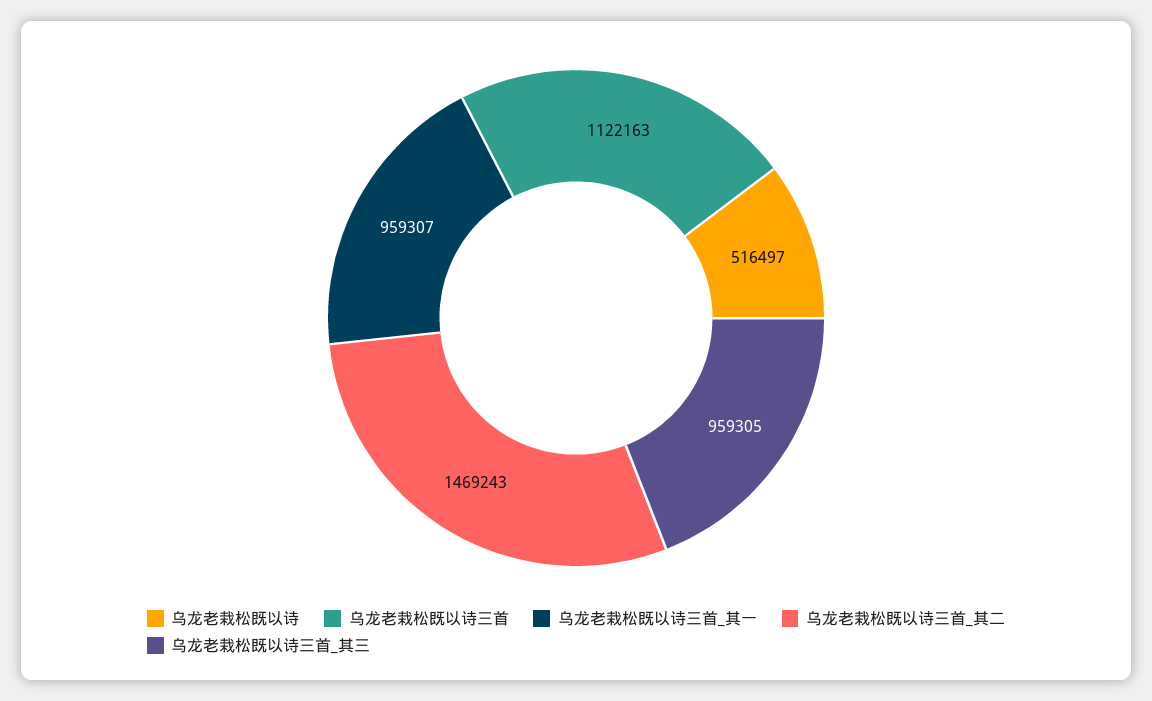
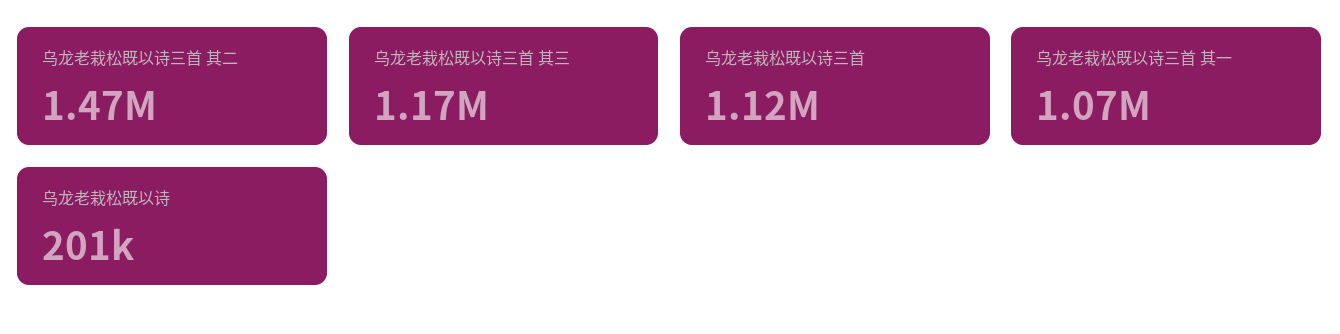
乌龙老栽松既以诗: 516497 -> 201000
乌龙老栽松既以诗三首_其一: 959307 -> 1070000
乌龙老栽松既以诗三首_其三: 959305 -> 1170000

